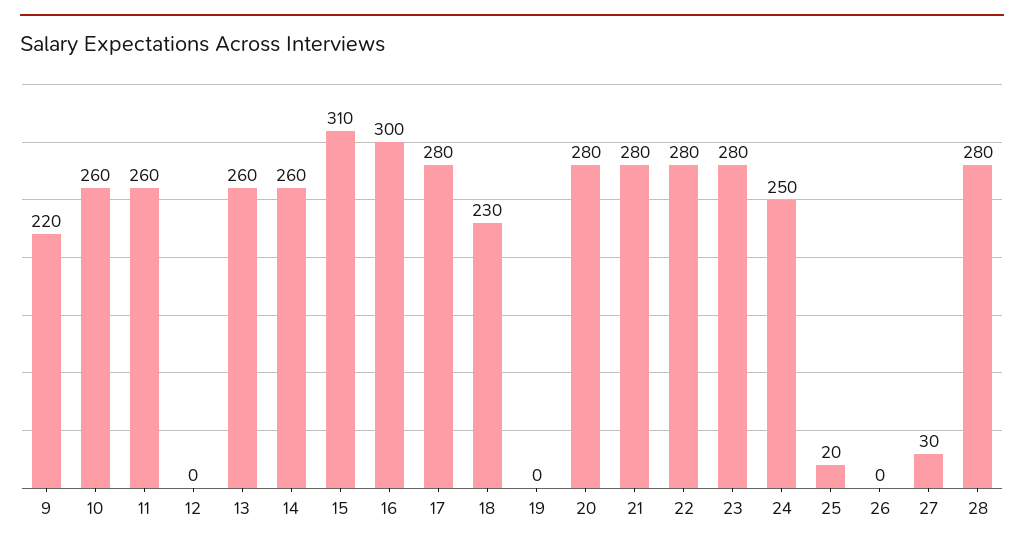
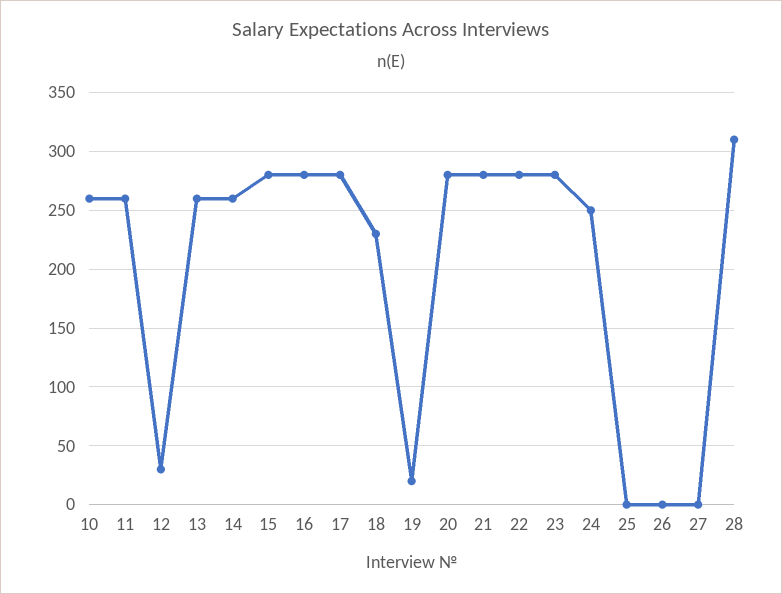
9: 220 -> none
12: 0 -> 30
15: 310 -> 280
16: 300 -> 280
19: 0 -> 20
25: 20 -> 0
27: 30 -> 0
28: 280 -> 310

